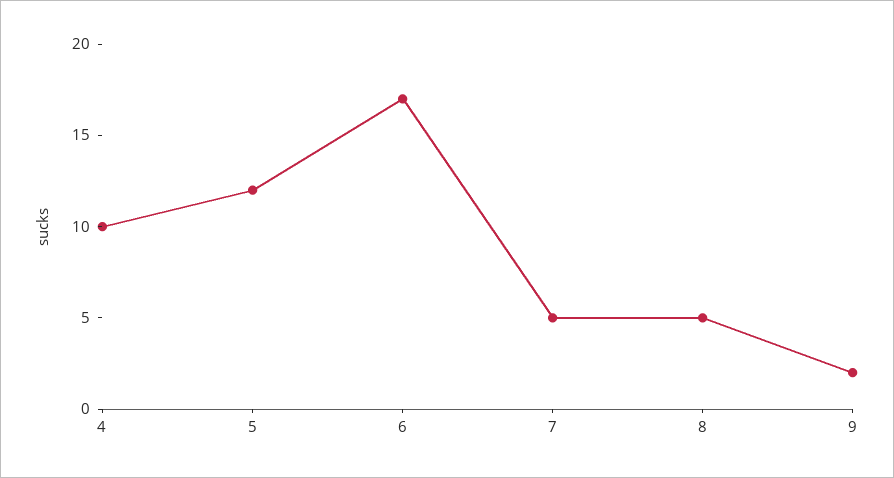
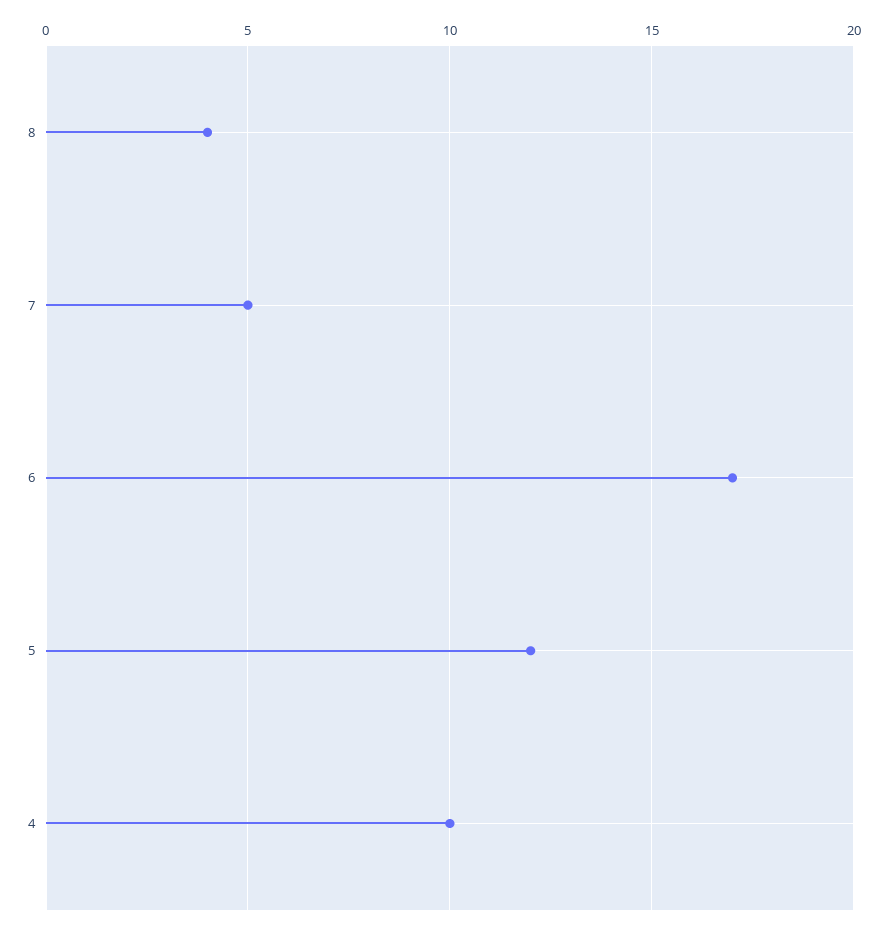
8: 5 -> 4
9: 2 -> none

